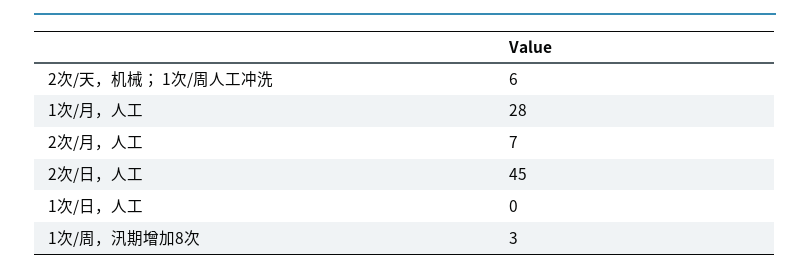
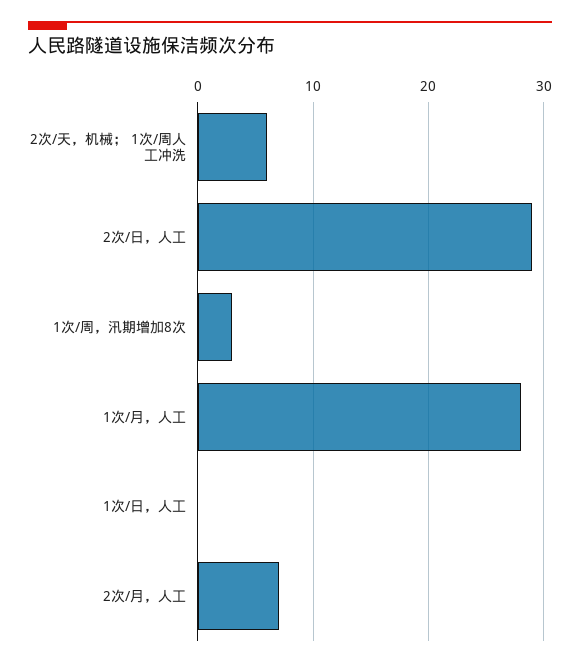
2次/日，人工: 45 -> 29

